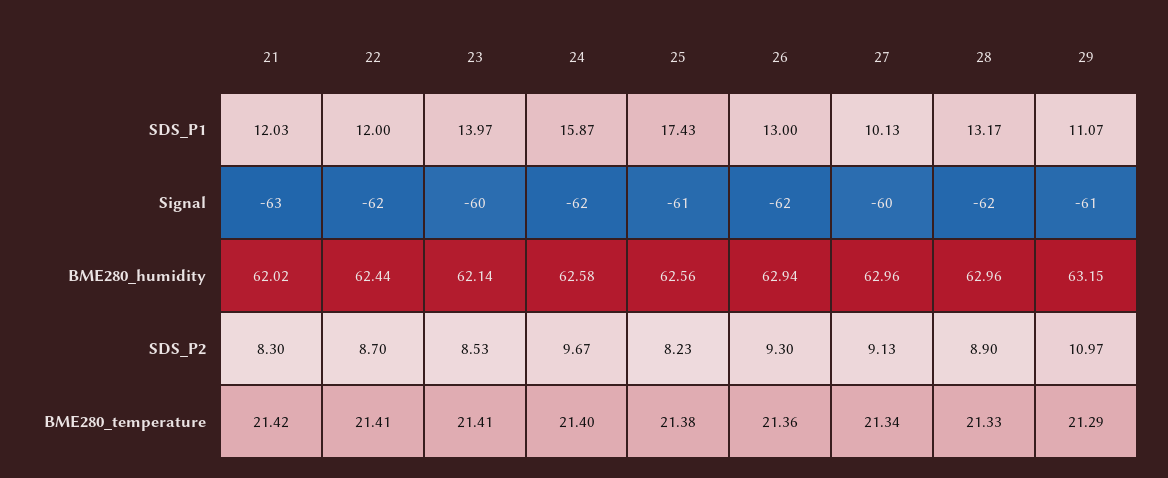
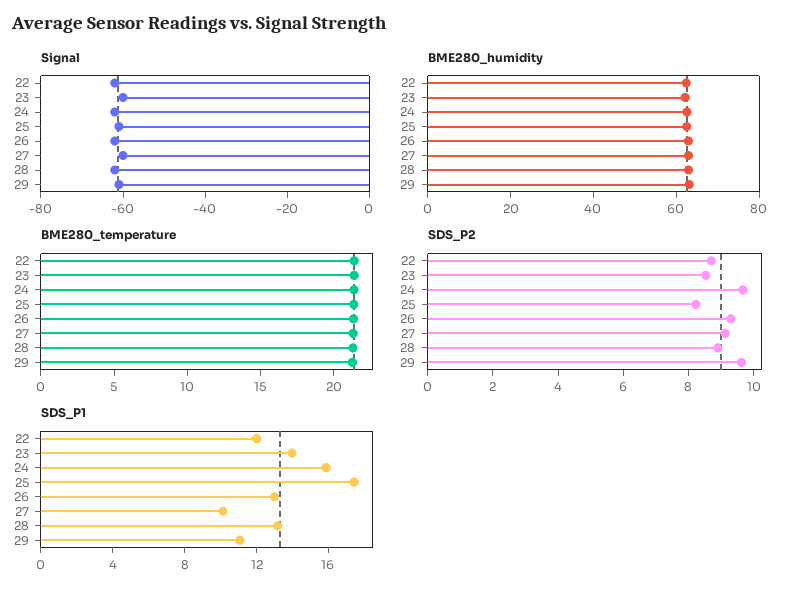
SDS_P1, 21: 12.03 -> none
Signal, 21: -63 -> none
BME280_humidity, 21: 62.02 -> none
SDS_P2, 21: 8.3 -> none
SDS_P2, 29: 10.97 -> 9.5
BME280_temperature, 21: 21.42 -> none

